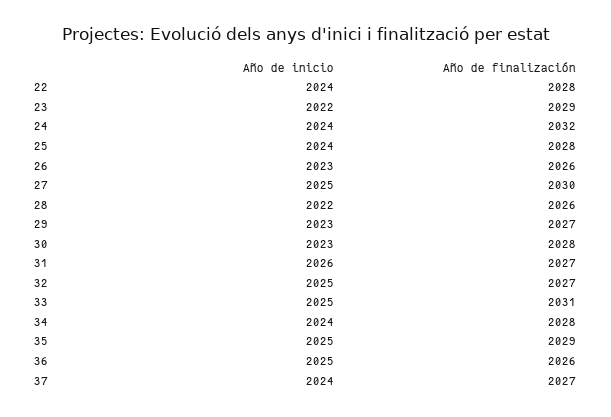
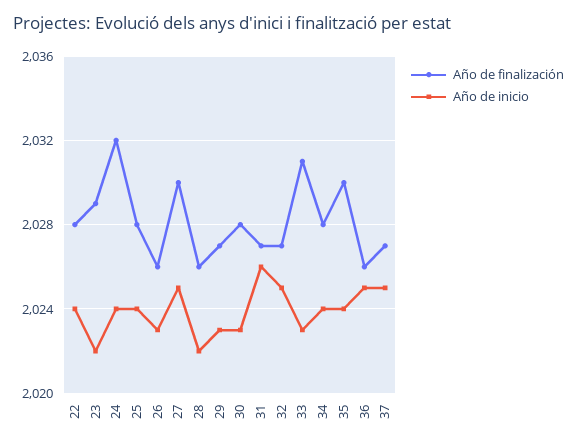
Año de inicio, 33: 2025 -> 2023
Año de inicio, 35: 2025 -> 2024
Año de finalización, 35: 2029 -> 2030
Año de inicio, 37: 2024 -> 2025

